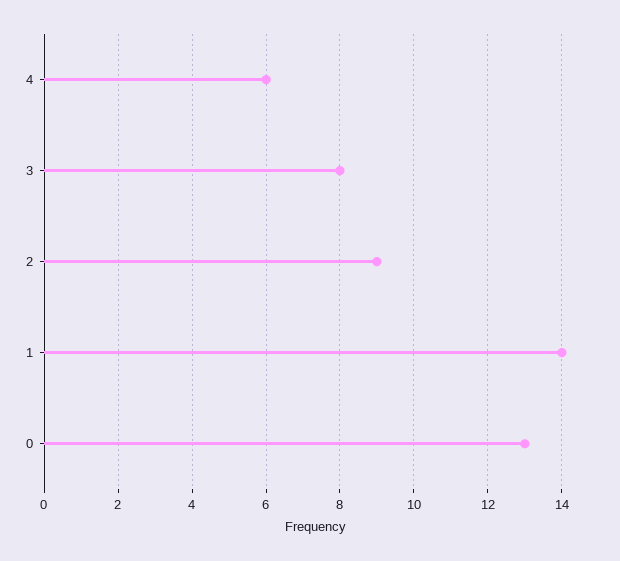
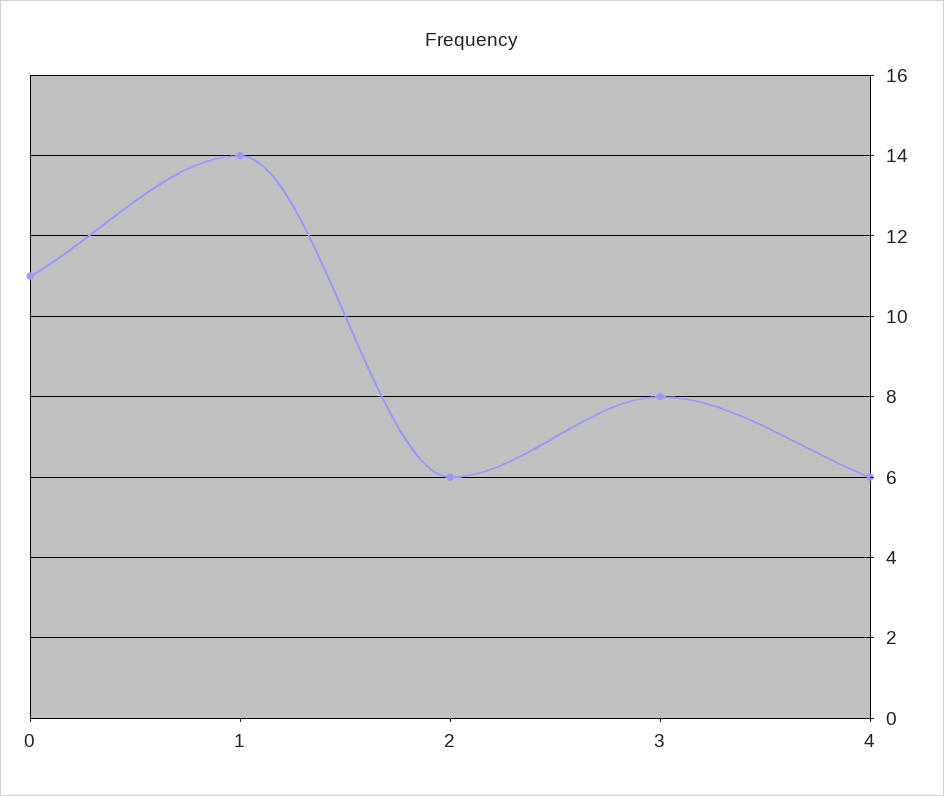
2: 9 -> 6
0: 13 -> 11

